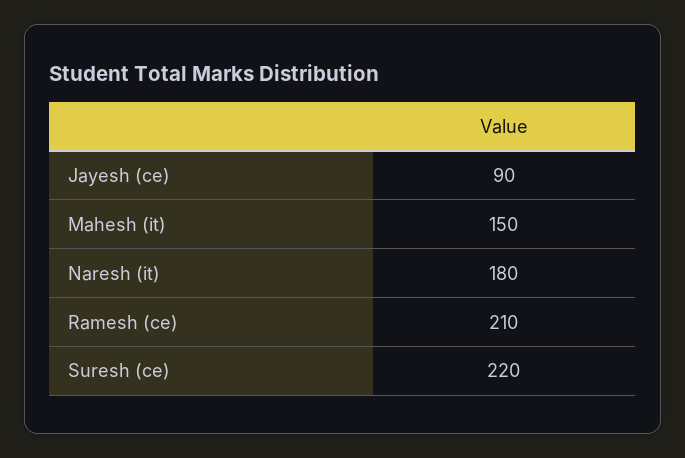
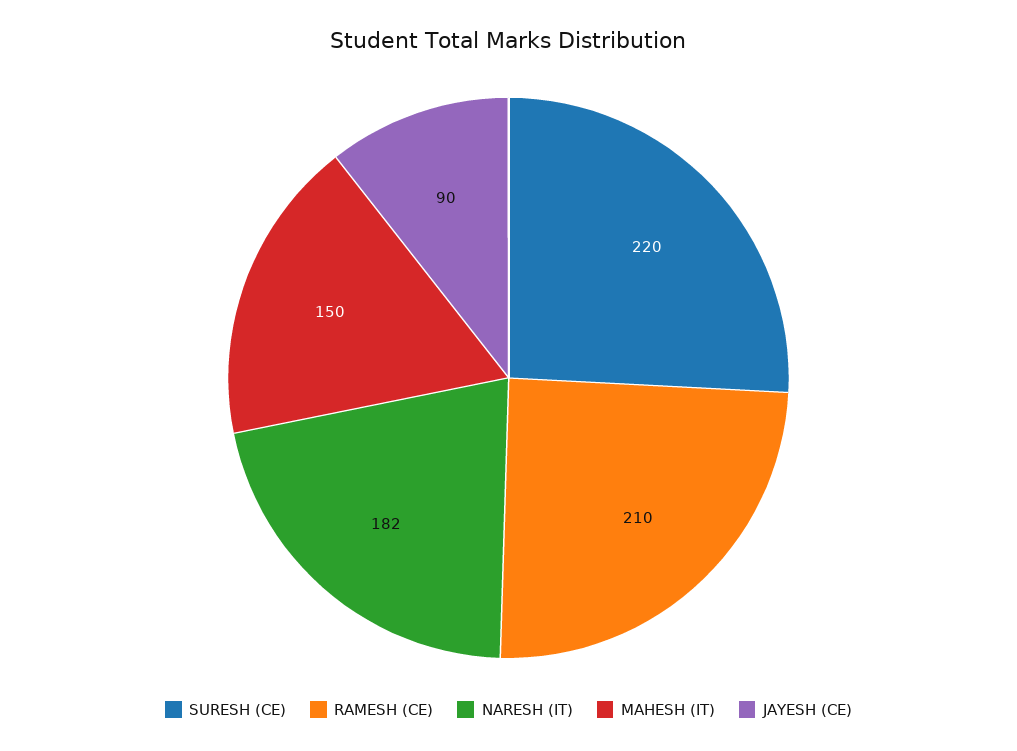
Naresh (it): 180 -> 182

